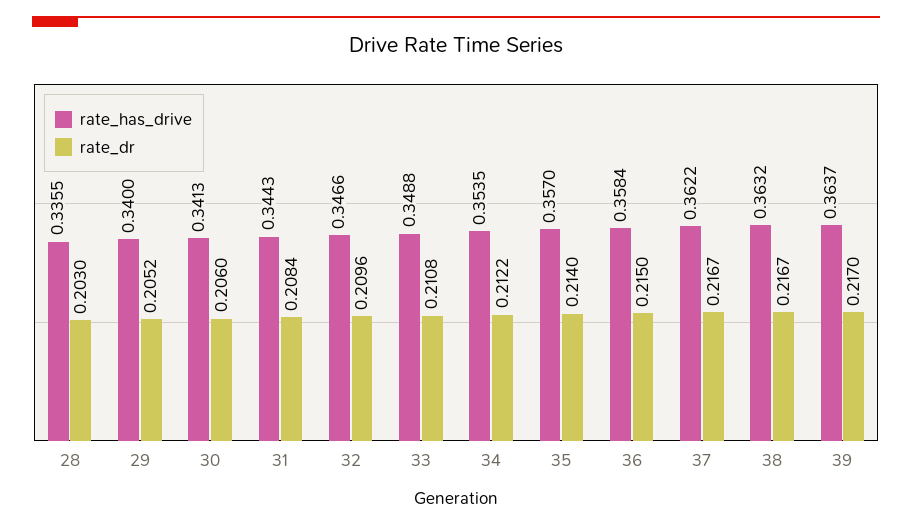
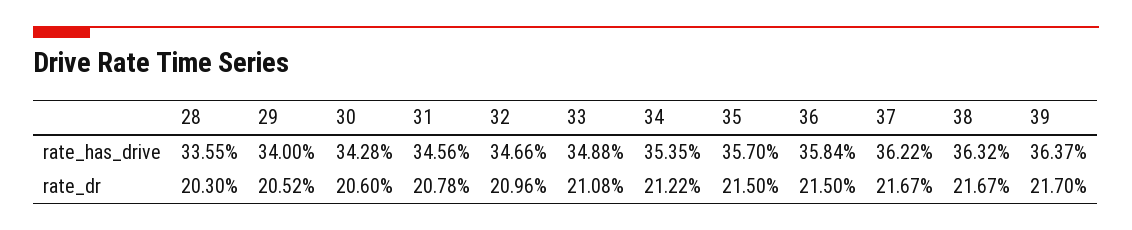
rate_has_drive, 30: 0.3413 -> 0.3428
rate_has_drive, 31: 0.3443 -> 0.3456
rate_dr, 31: 0.2084 -> 0.2078
rate_dr, 35: 0.214 -> 0.215

